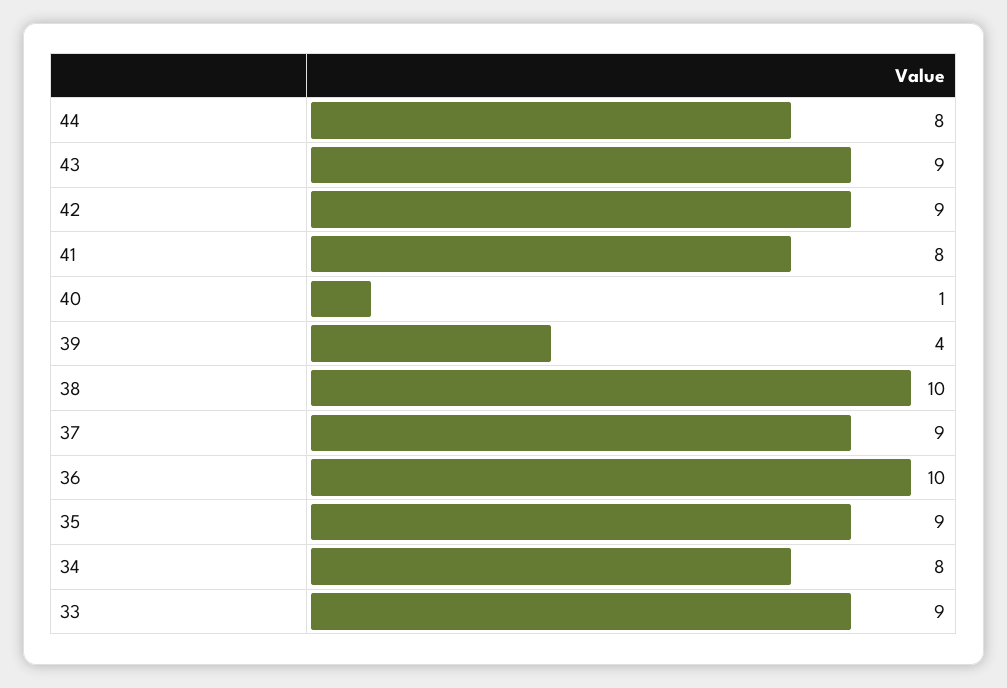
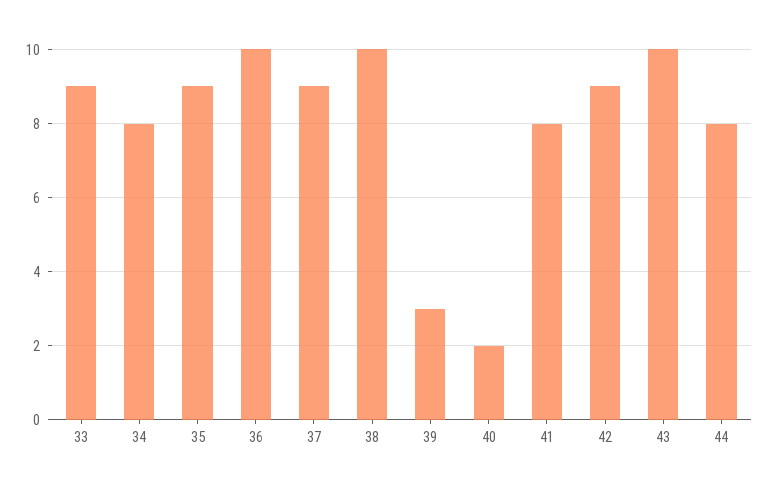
43: 9 -> 10
40: 1 -> 2
39: 4 -> 3

